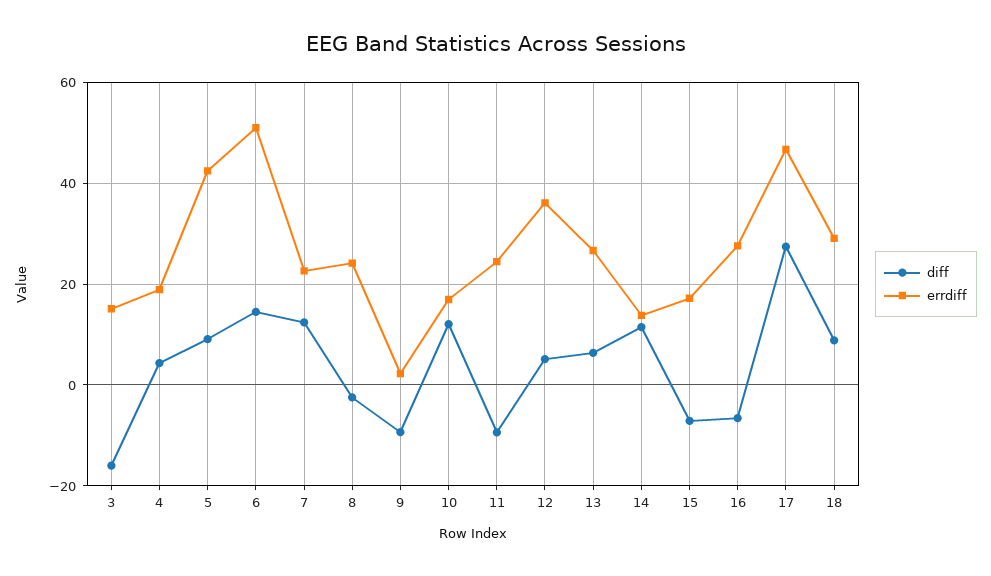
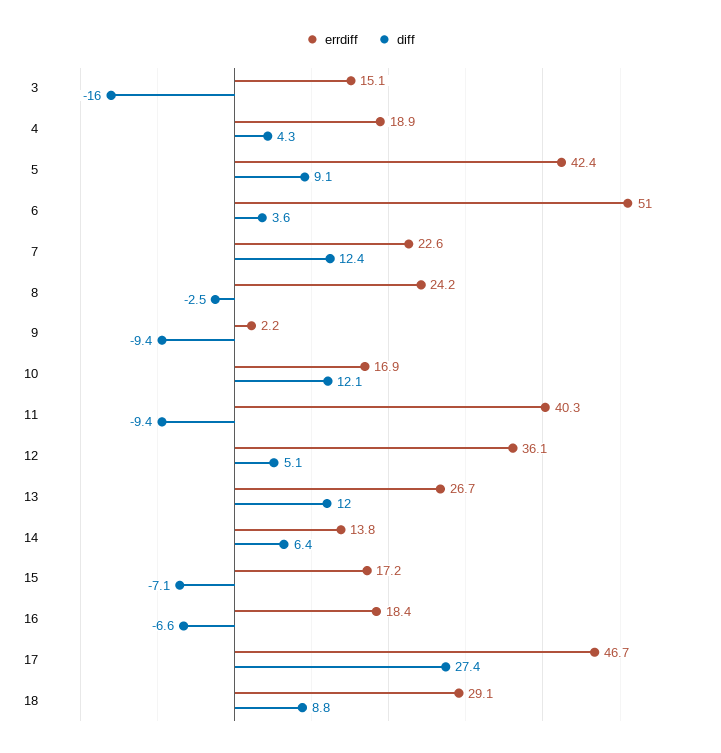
diff, 6: 14 -> 3.6
errdiff, 11: 24 -> 40.3
diff, 13: 6 -> 12
diff, 14: 12 -> 6.4
errdiff, 16: 28 -> 18.4

